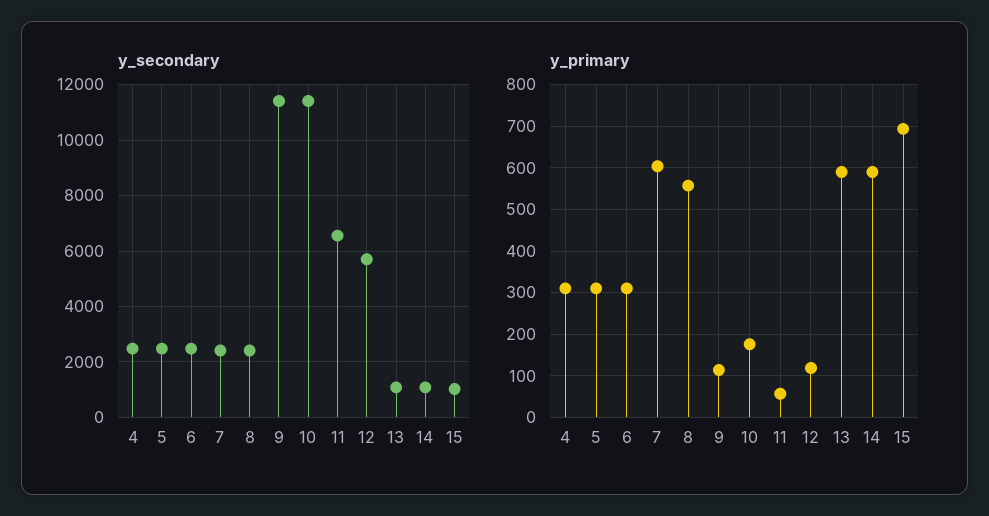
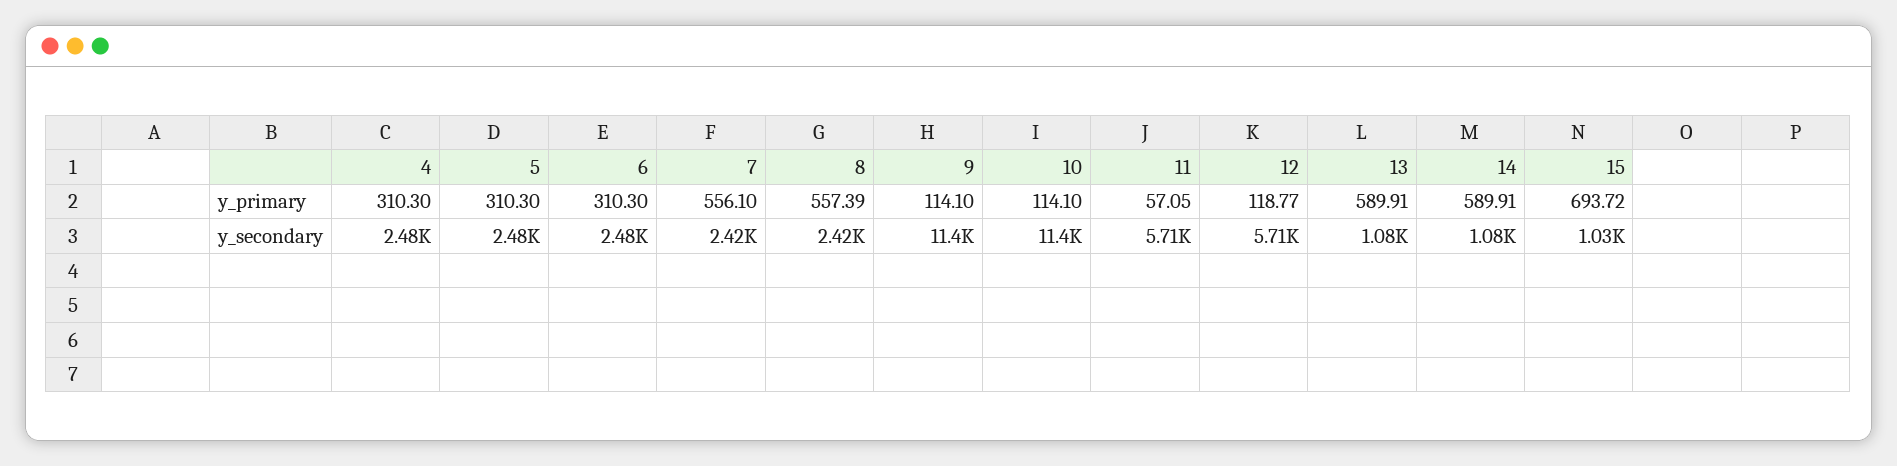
y_secondary, 11: 6500 -> 5710
y_primary, 7: 600 -> 556.1
y_primary, 10: 180 -> 114.1

